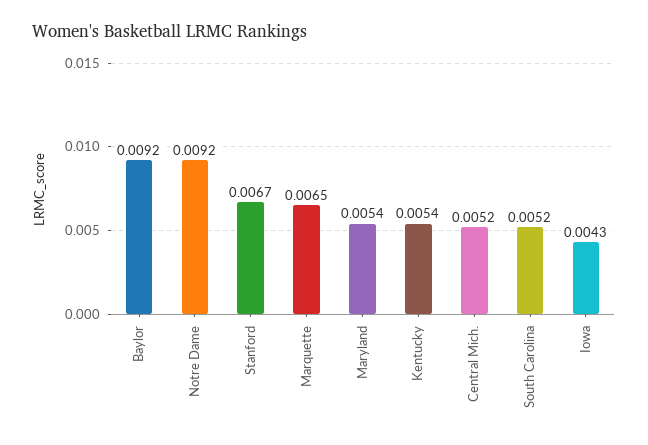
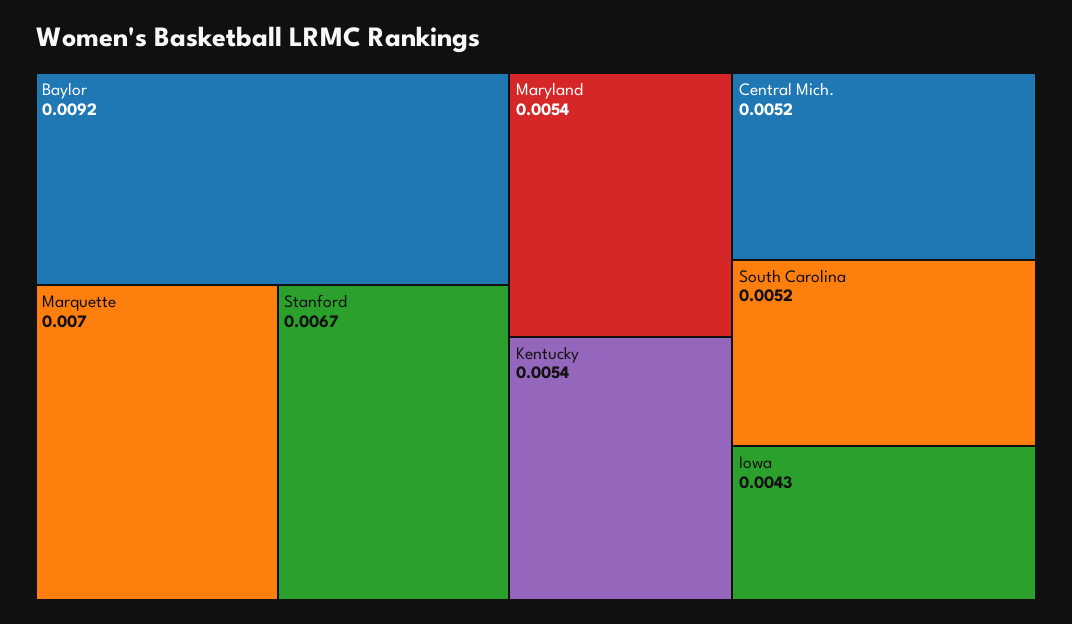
Notre Dame: 0.0092 -> none
Marquette: 0.0065 -> 0.007

